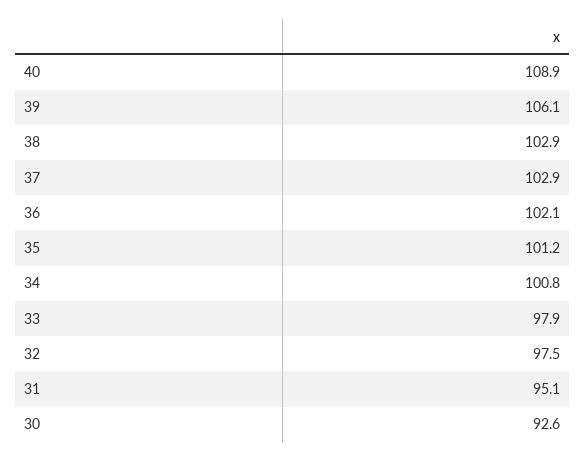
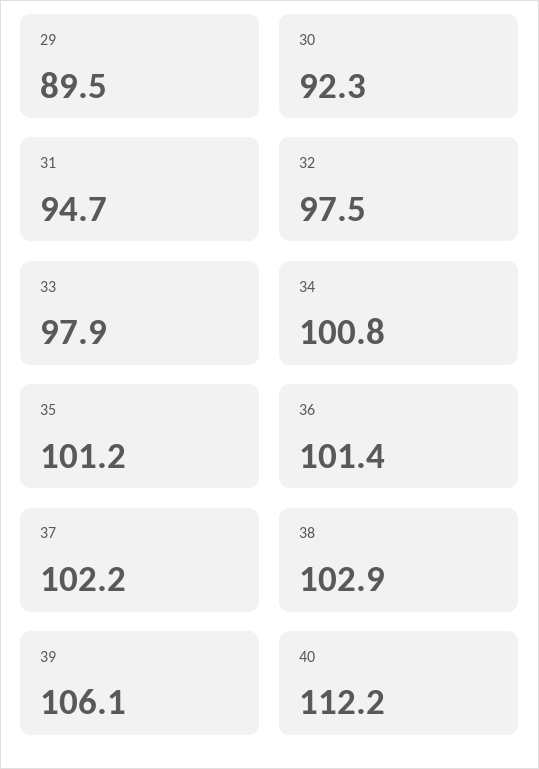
40: 108.9 -> 112.2
37: 102.9 -> 102.2
36: 102.1 -> 101.4
31: 95.1 -> 94.7
30: 92.6 -> 92.3
29: none -> 89.5

